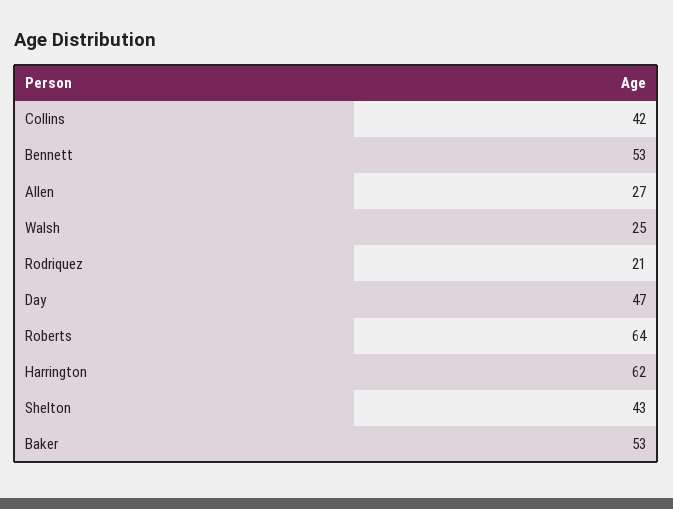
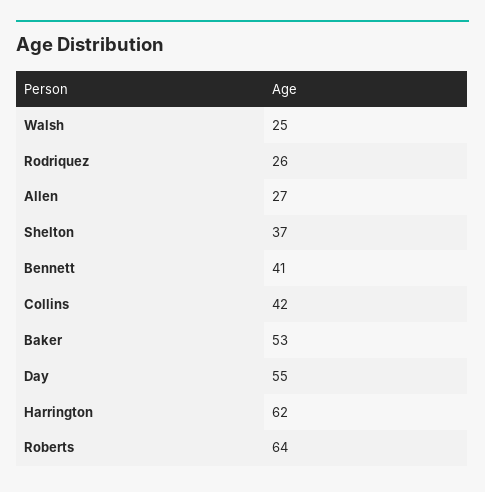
Bennett: 53 -> 41
Rodriquez: 21 -> 26
Day: 47 -> 55
Shelton: 43 -> 37

